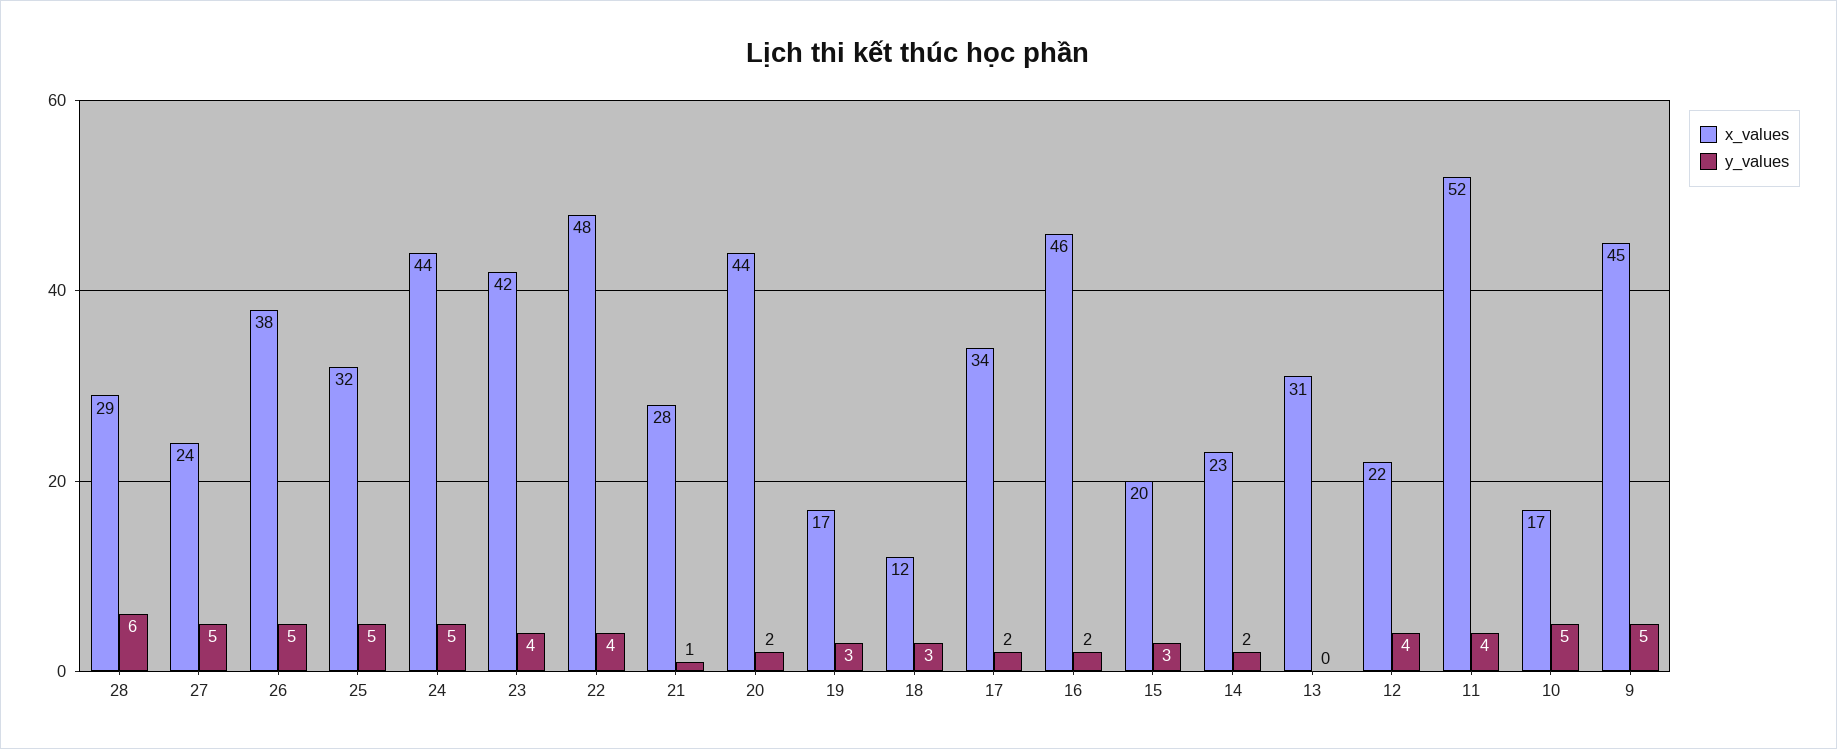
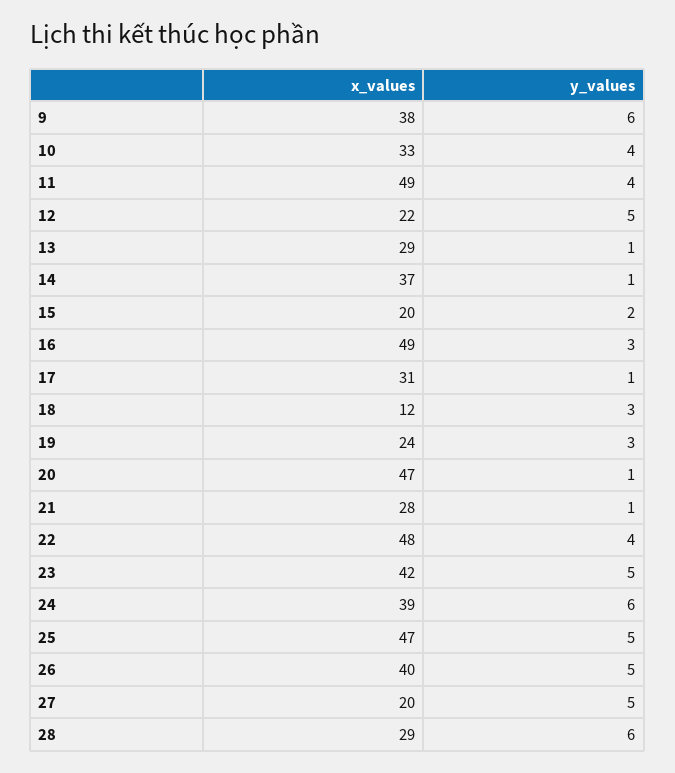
x_values, 27: 24 -> 20
x_values, 26: 38 -> 40
x_values, 25: 32 -> 47
x_values, 24: 44 -> 39
y_values, 24: 5 -> 6
y_values, 23: 4 -> 5
x_values, 20: 44 -> 47
y_values, 20: 2 -> 1
x_values, 19: 17 -> 24
x_values, 17: 34 -> 31
y_values, 17: 2 -> 1
x_values, 16: 46 -> 49
y_values, 16: 2 -> 3
y_values, 15: 3 -> 2
x_values, 14: 23 -> 37
y_values, 14: 2 -> 1
x_values, 13: 31 -> 29
y_values, 13: 0 -> 1
y_values, 12: 4 -> 5
x_values, 11: 52 -> 49
x_values, 10: 17 -> 33
y_values, 10: 5 -> 4
x_values, 9: 45 -> 38
y_values, 9: 5 -> 6

